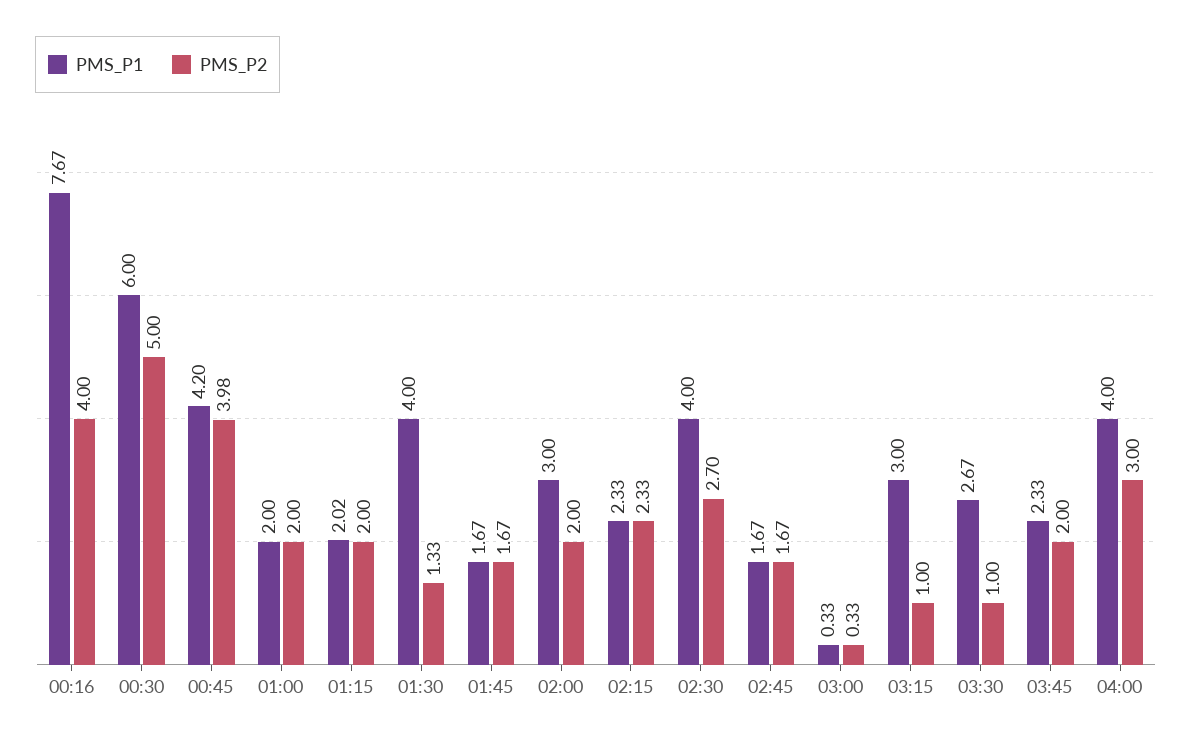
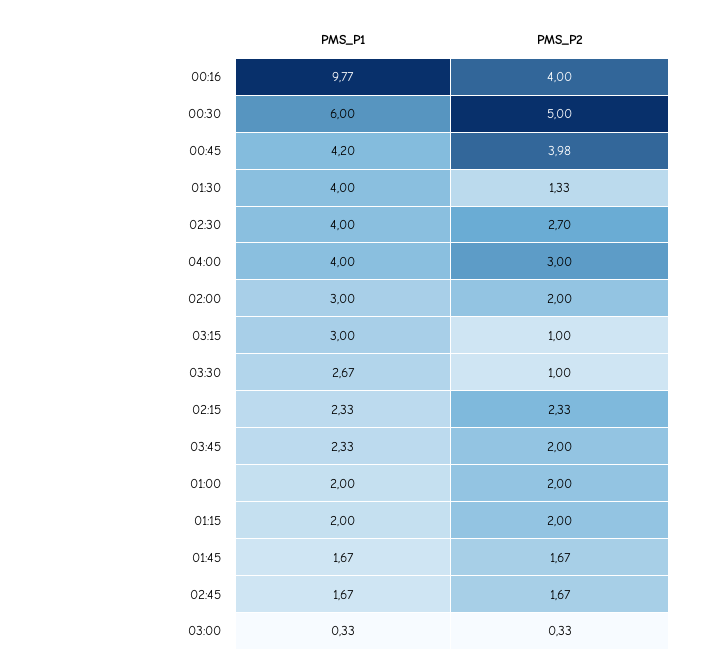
PMS_P1, 00:16: 7.67 -> 9.77
PMS_P1, 01:15: 2.02 -> 2

